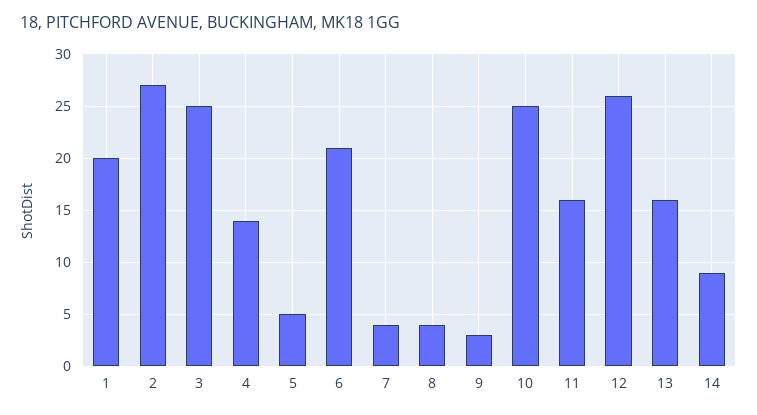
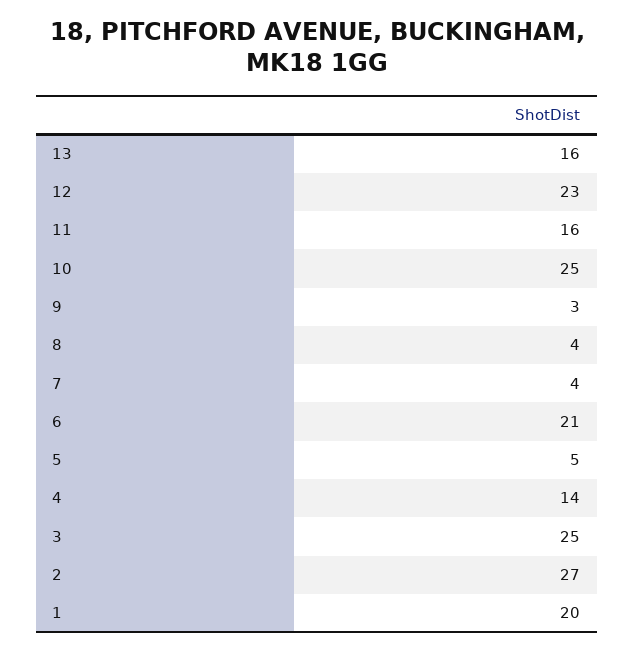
12: 26 -> 23
14: 9 -> none

